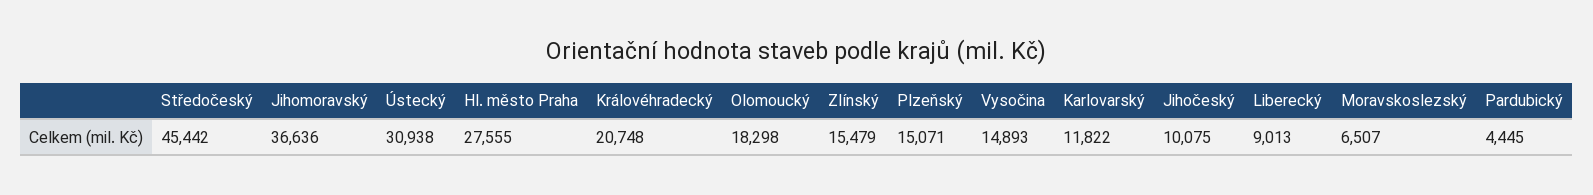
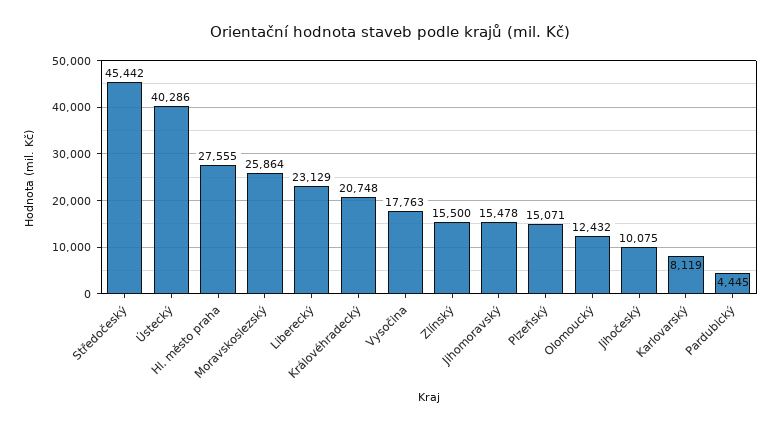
Jihomoravský: 36636 -> 15478
Ústecký: 30938 -> 40286
Olomoucký: 18298 -> 12432
Zlínský: 15479 -> 15500
Vysočina: 14893 -> 17763
Karlovarský: 11822 -> 8119
Liberecký: 9013 -> 23129
Moravskoslezský: 6507 -> 25864

